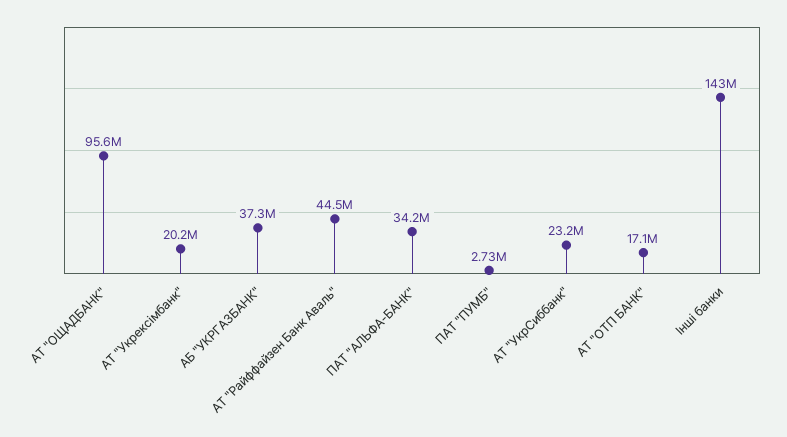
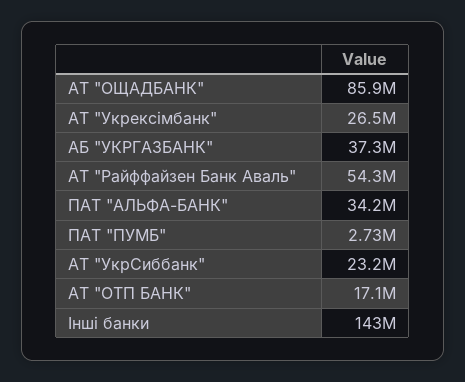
АТ "ОЩАДБАНК": 95600000 -> 85900000
АТ "Укрексімбанк": 20200000 -> 26500000
АТ "Райффайзен Банк Аваль": 44500000 -> 54300000

